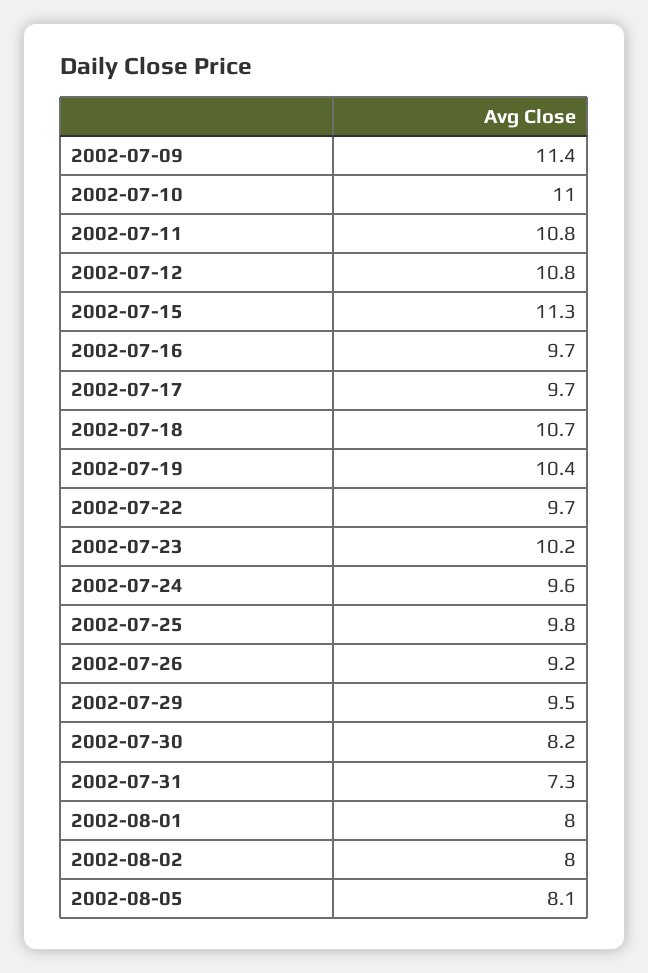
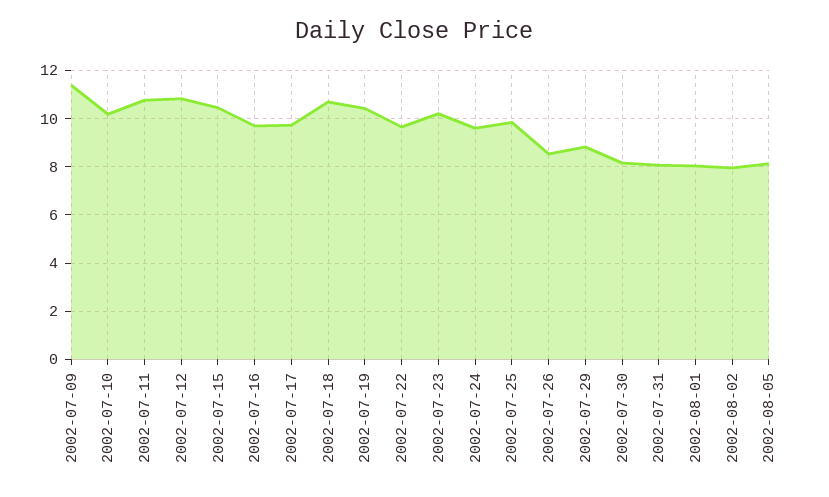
2002-07-10: 11 -> 10.25
2002-07-15: 11.3 -> 10.5
2002-07-26: 9.2 -> 8.5
2002-07-29: 9.5 -> 8.75
2002-07-31: 7.3 -> 8

